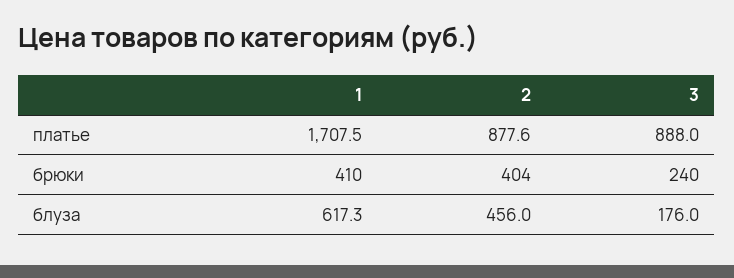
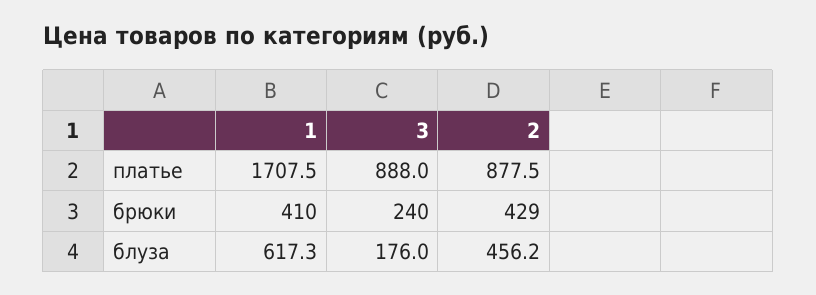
2, платье: 877.6 -> 877.5
2, брюки: 404 -> 429
2, блуза: 456 -> 456.2

